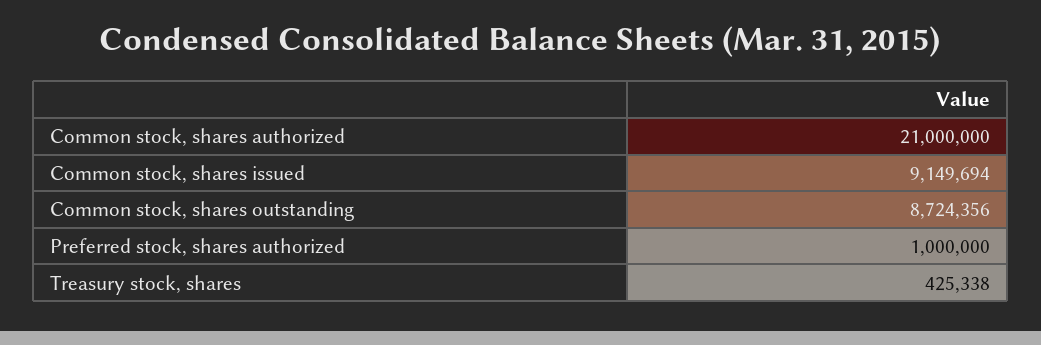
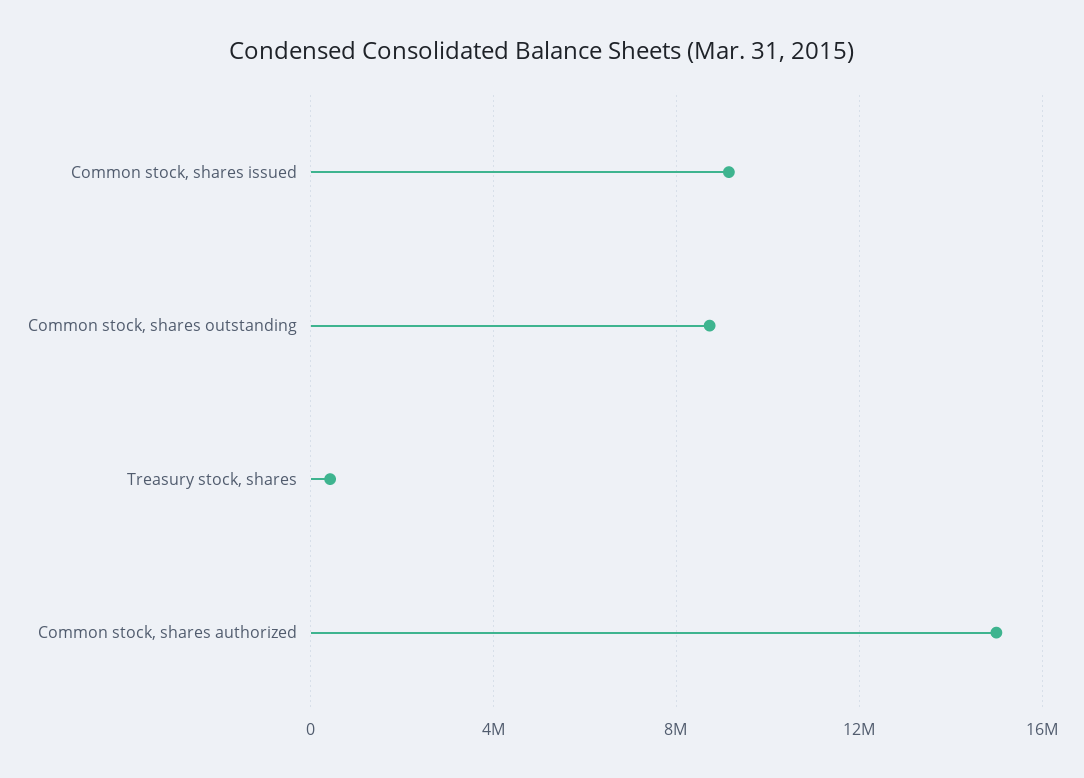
Common stock, shares authorized: 21000000 -> 15000000
Preferred stock, shares authorized: 1000000 -> none

